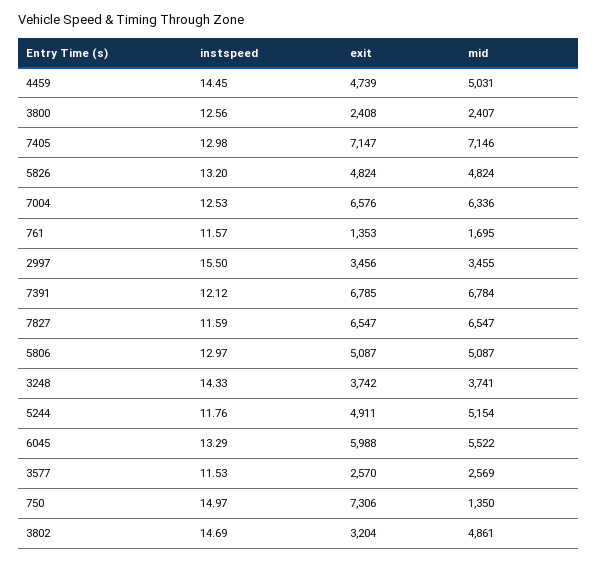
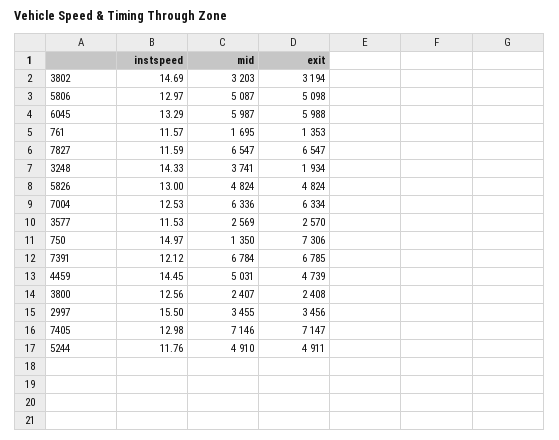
instspeed, 5826: 13.2 -> 13
exit, 7004: 6576 -> 6334
exit, 5806: 5087 -> 5098
exit, 3248: 3742 -> 1934
mid, 5244: 5154 -> 4910
mid, 6045: 5522 -> 5987
exit, 3802: 3204 -> 3194
mid, 3802: 4861 -> 3203

